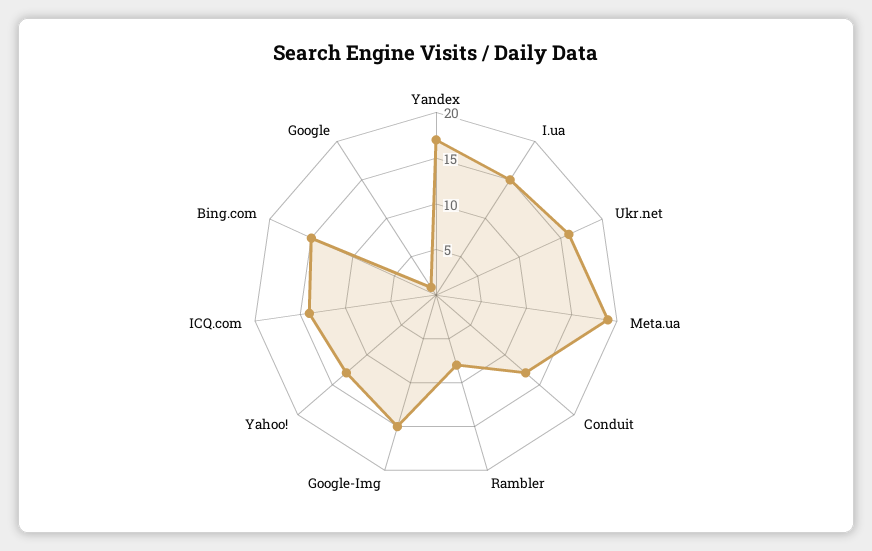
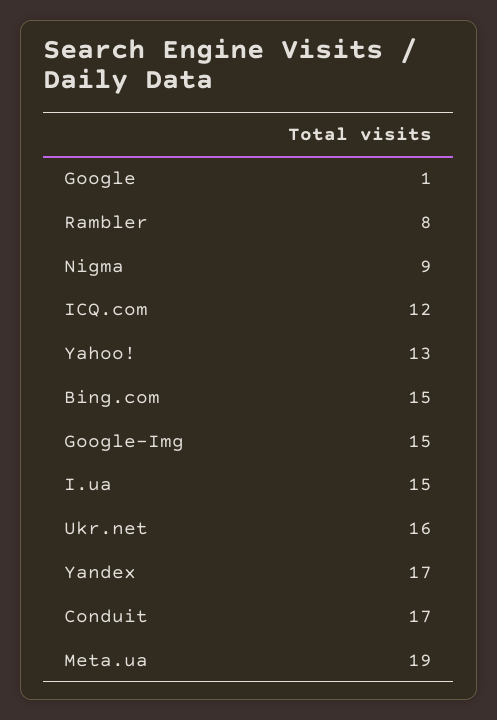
Conduit: 13 -> 17
ICQ.com: 14 -> 12
Nigma: none -> 9

